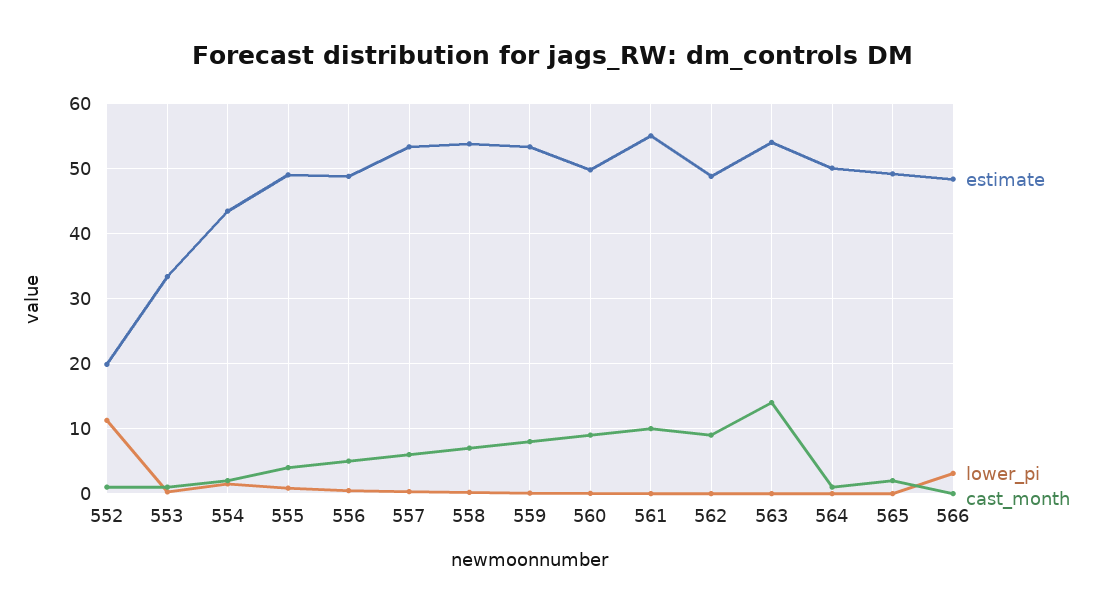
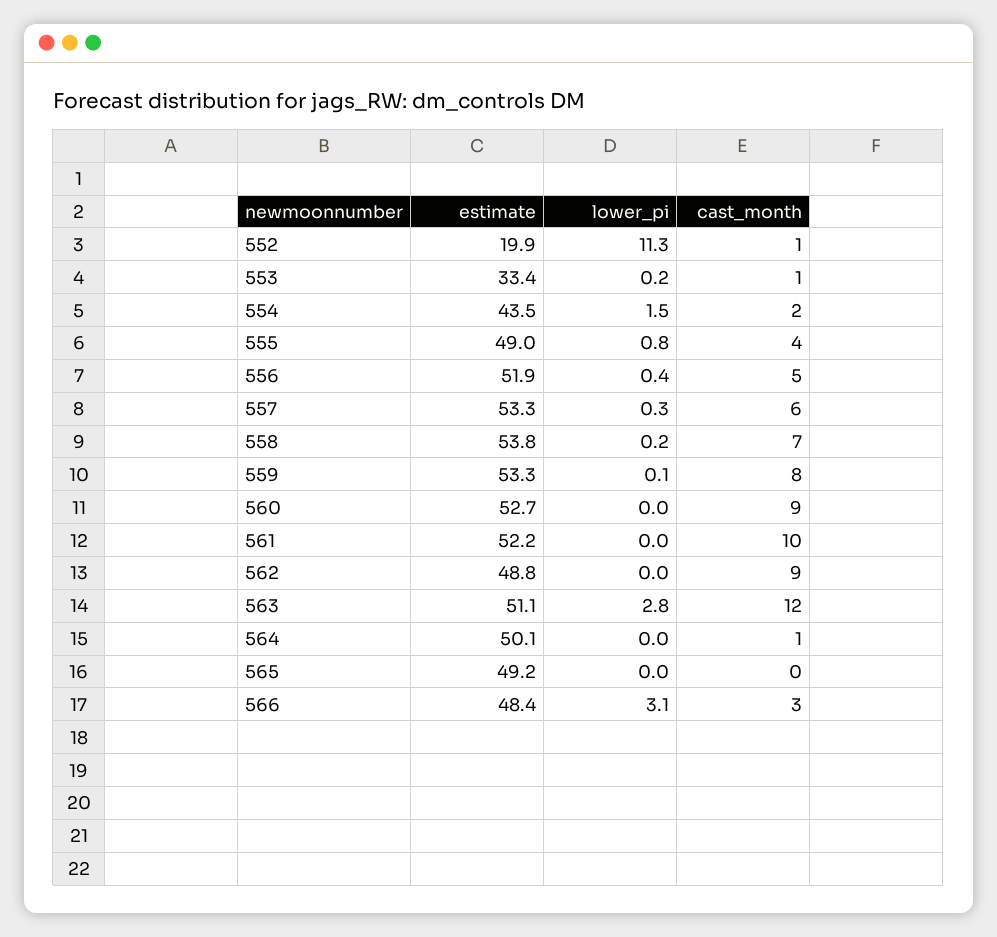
estimate, 556: 49 -> 51.9
estimate, 560: 50 -> 52.7
estimate, 561: 55 -> 52.2
estimate, 563: 54 -> 51.1
lower_pi, 563: 0 -> 2.8
cast_month, 563: 14 -> 12
cast_month, 565: 2 -> 0
cast_month, 566: 0 -> 3

